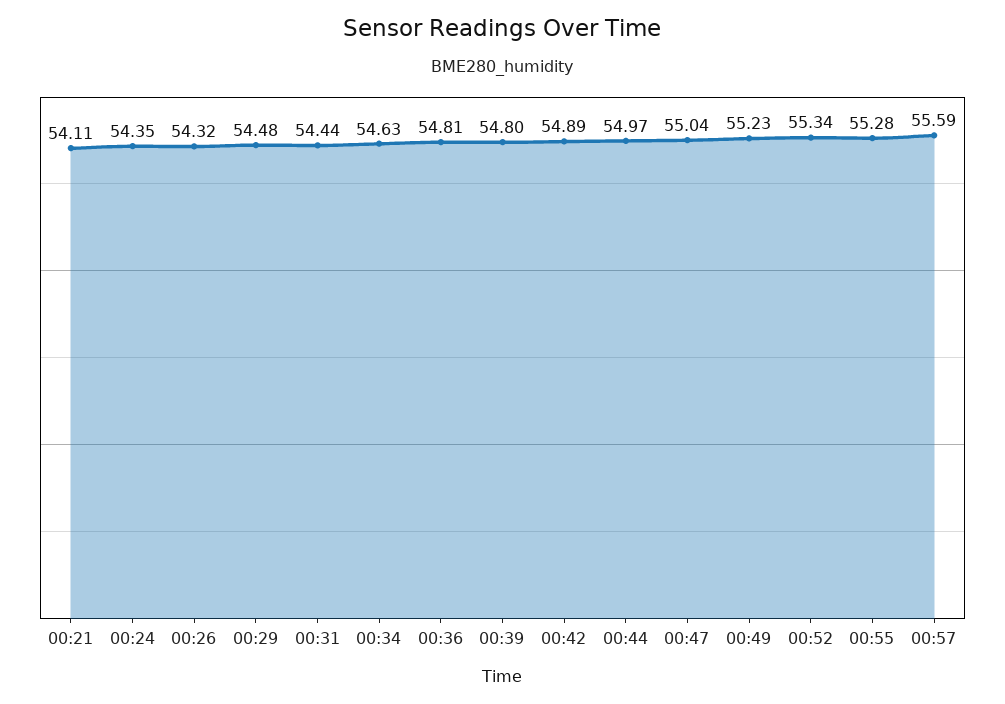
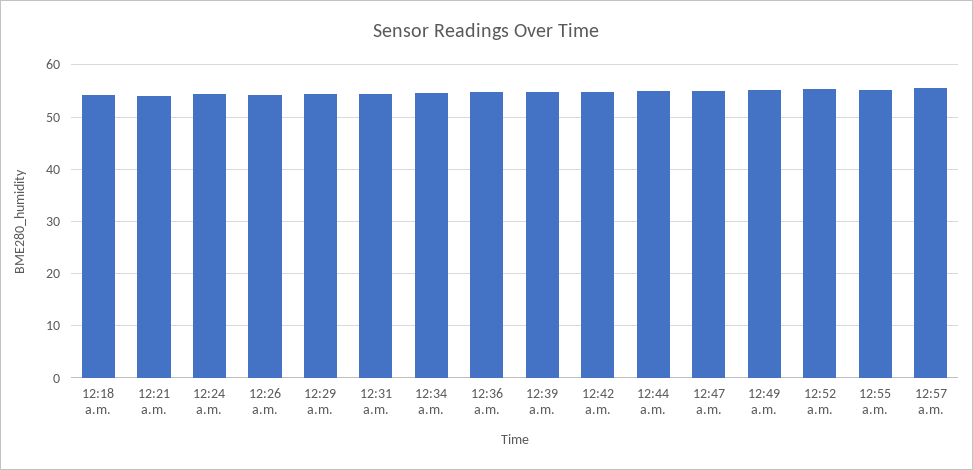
12:18 a.m.: none -> 54

